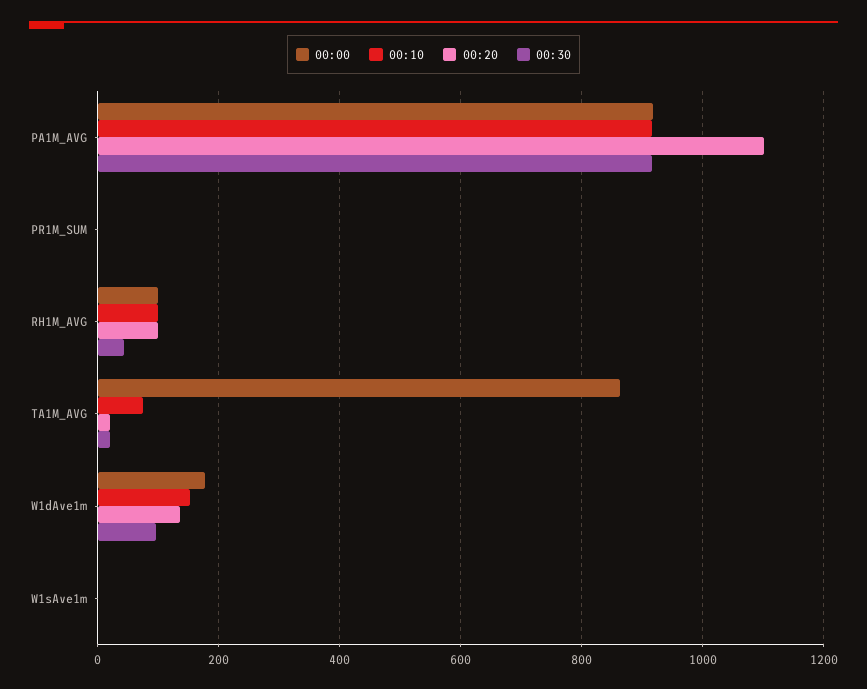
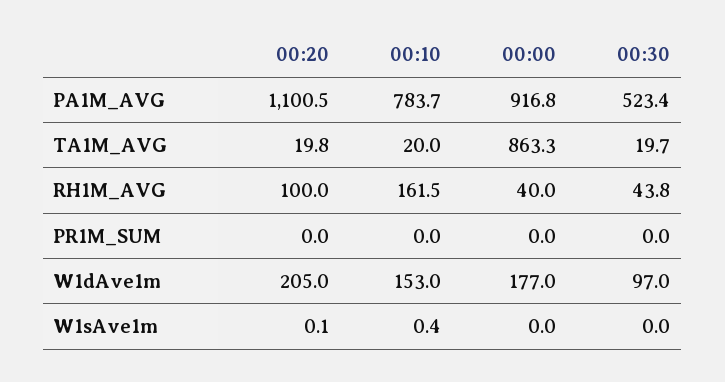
00:10, PA1M_AVG: 920 -> 783.7
00:30, PA1M_AVG: 920 -> 523.4
00:00, RH1M_AVG: 100 -> 40
00:10, RH1M_AVG: 100 -> 161.5
00:10, TA1M_AVG: 80 -> 20
00:20, W1dAve1m: 140 -> 205

